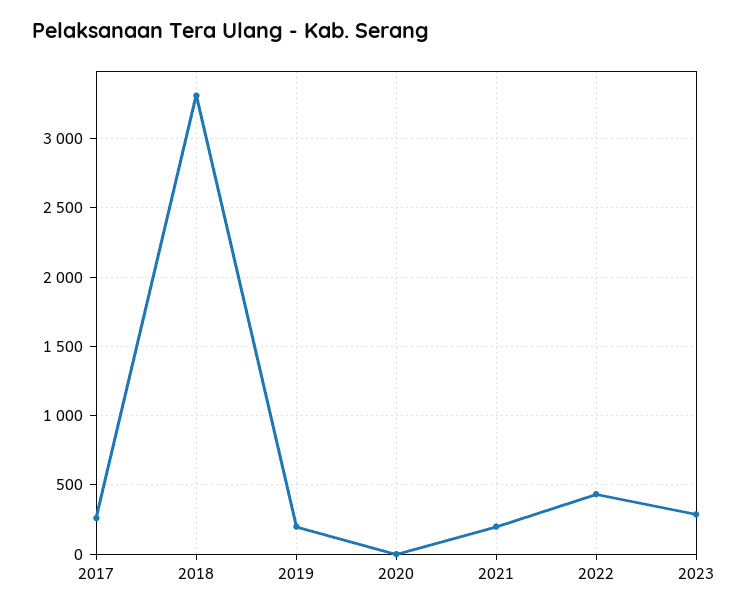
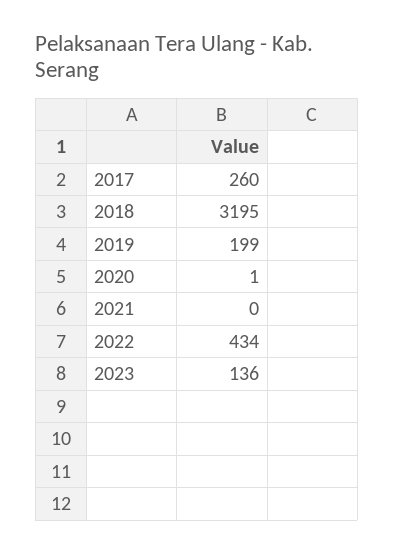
2018: 3300 -> 3195
2021: 200 -> 0
2023: 300 -> 136

